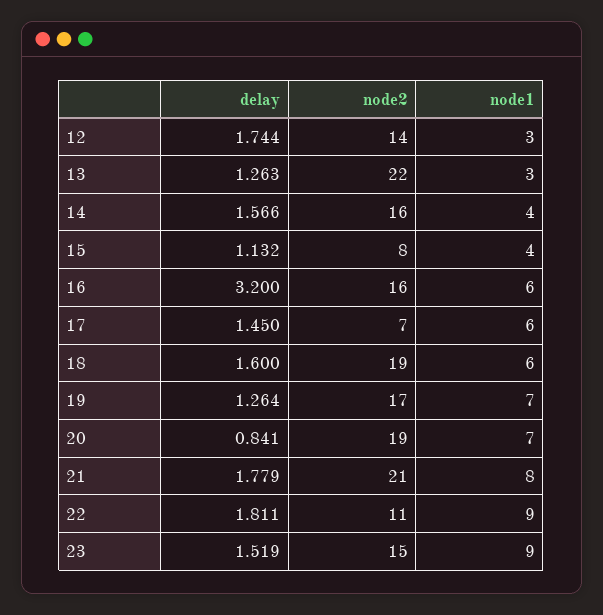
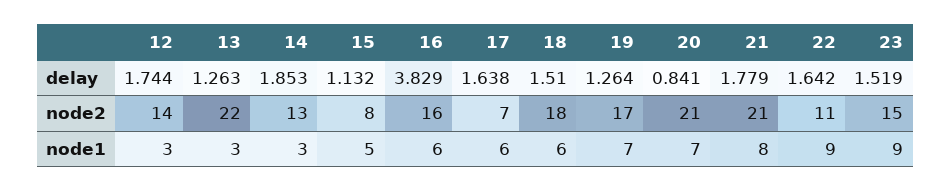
delay, 14: 1.566 -> 1.853
node2, 14: 16 -> 13
node1, 14: 4 -> 3
node1, 15: 4 -> 5
delay, 16: 3.2 -> 3.829
delay, 17: 1.45 -> 1.638
delay, 18: 1.6 -> 1.51
node2, 18: 19 -> 18
node2, 20: 19 -> 21
delay, 22: 1.811 -> 1.642

